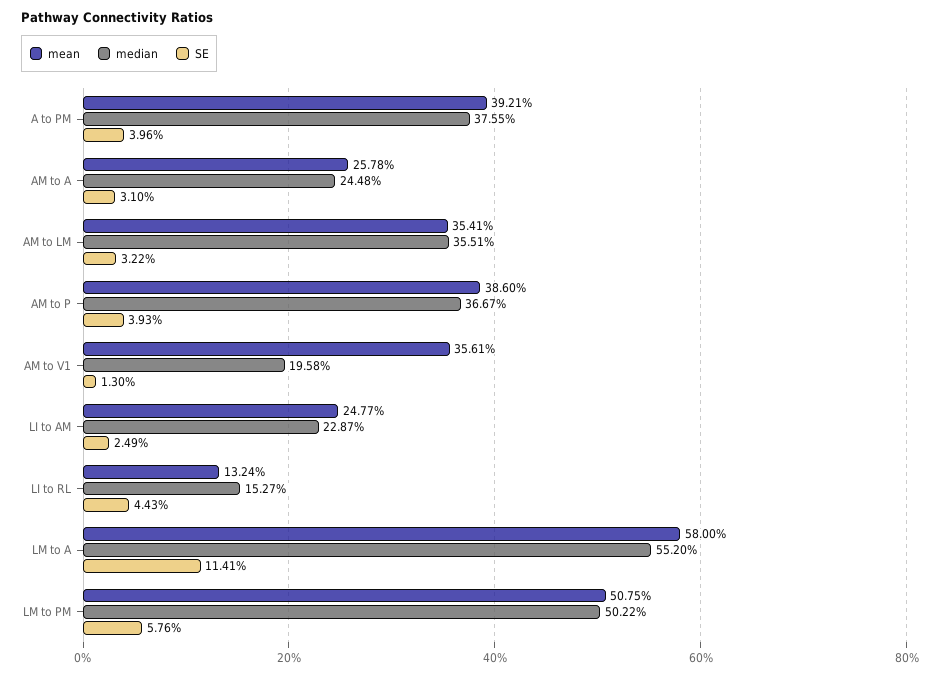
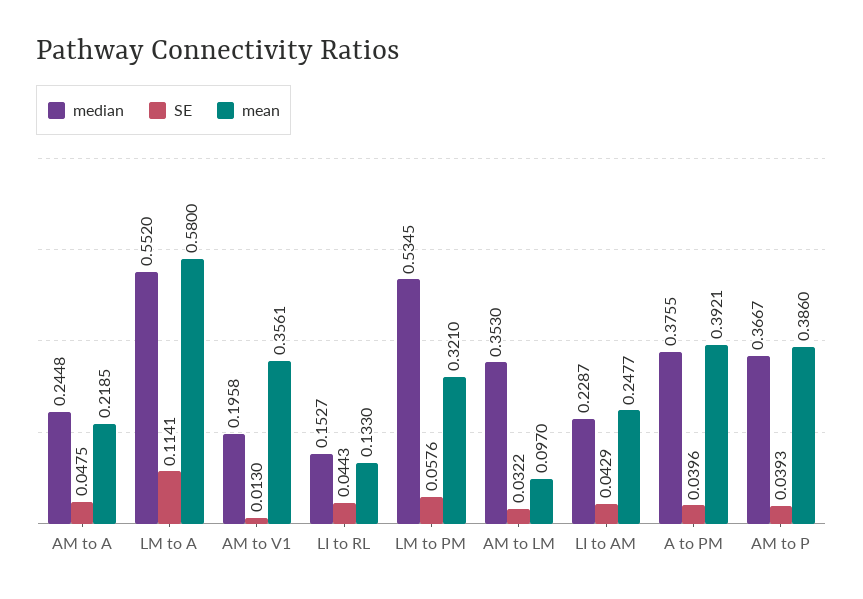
mean, AM to A: 0.2578 -> 0.2185
SE, AM to A: 0.031 -> 0.0475
mean, AM to LM: 0.3541 -> 0.097
median, AM to LM: 0.3551 -> 0.353
SE, LI to AM: 0.0249 -> 0.0429
mean, LI to RL: 0.1324 -> 0.133
mean, LM to PM: 0.5075 -> 0.321
median, LM to PM: 0.5022 -> 0.5345

